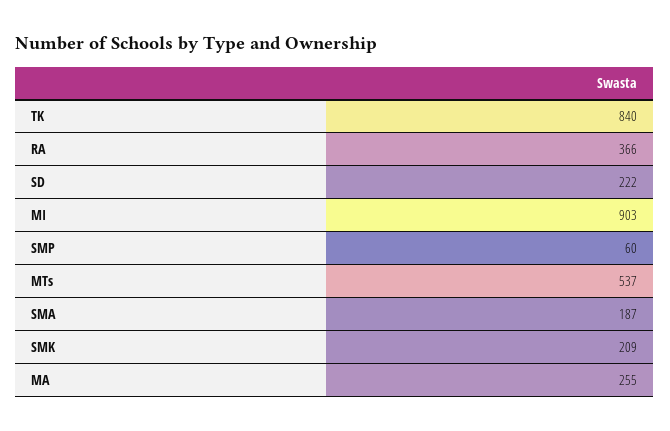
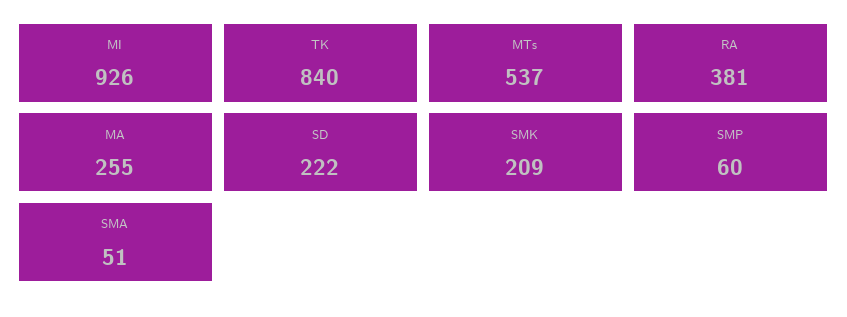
RA: 366 -> 381
MI: 903 -> 926
SMA: 187 -> 51

